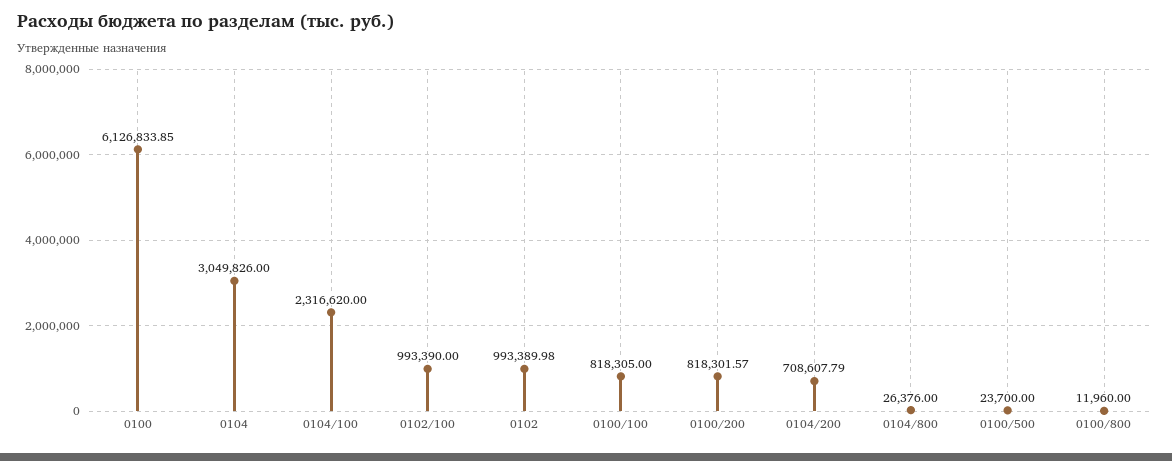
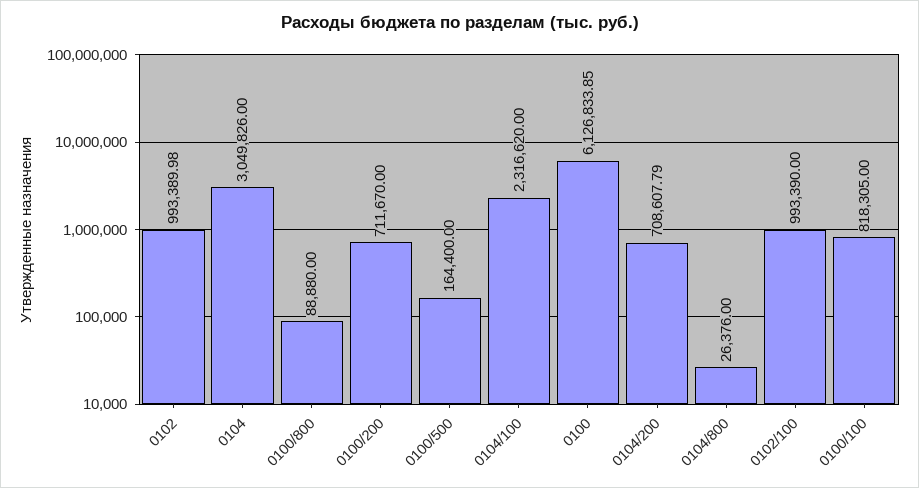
0100/200: 818301.57 -> 711670
0100/500: 23700 -> 164400
0100/800: 11960 -> 88880

